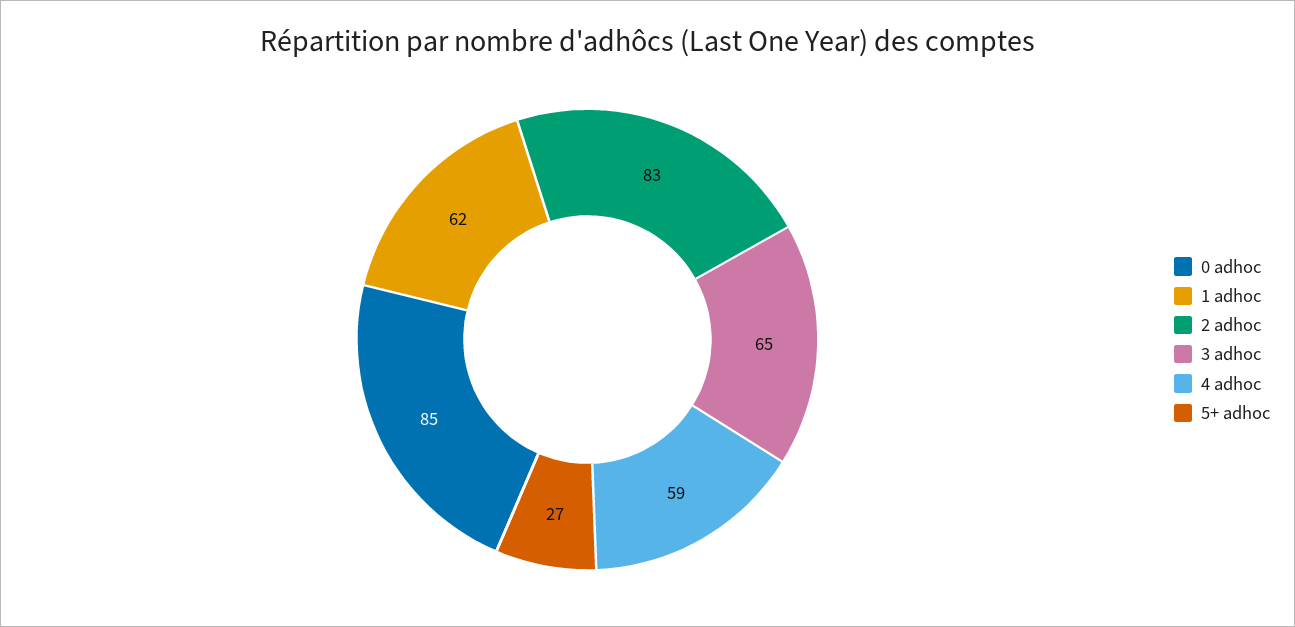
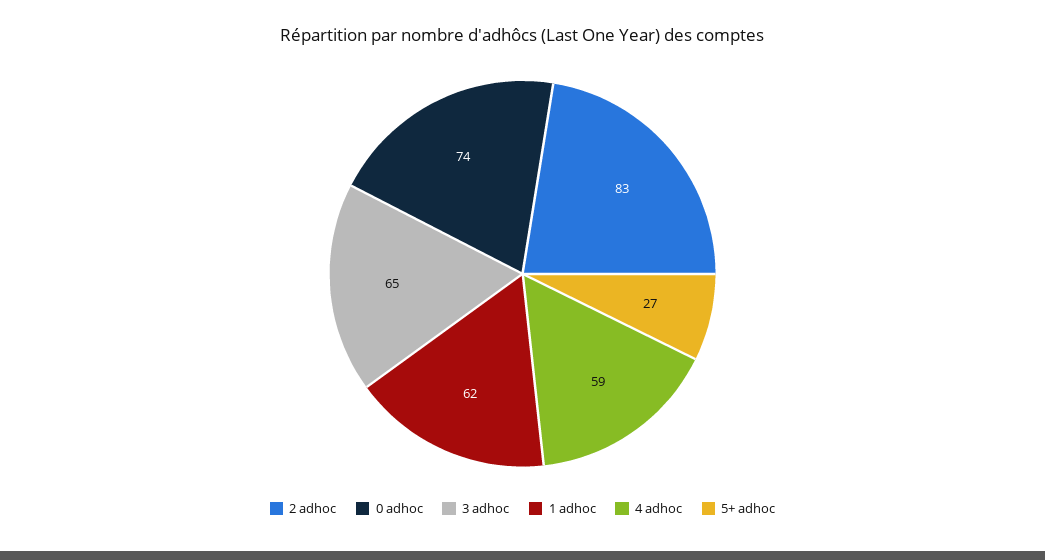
0 adhoc: 85 -> 74

